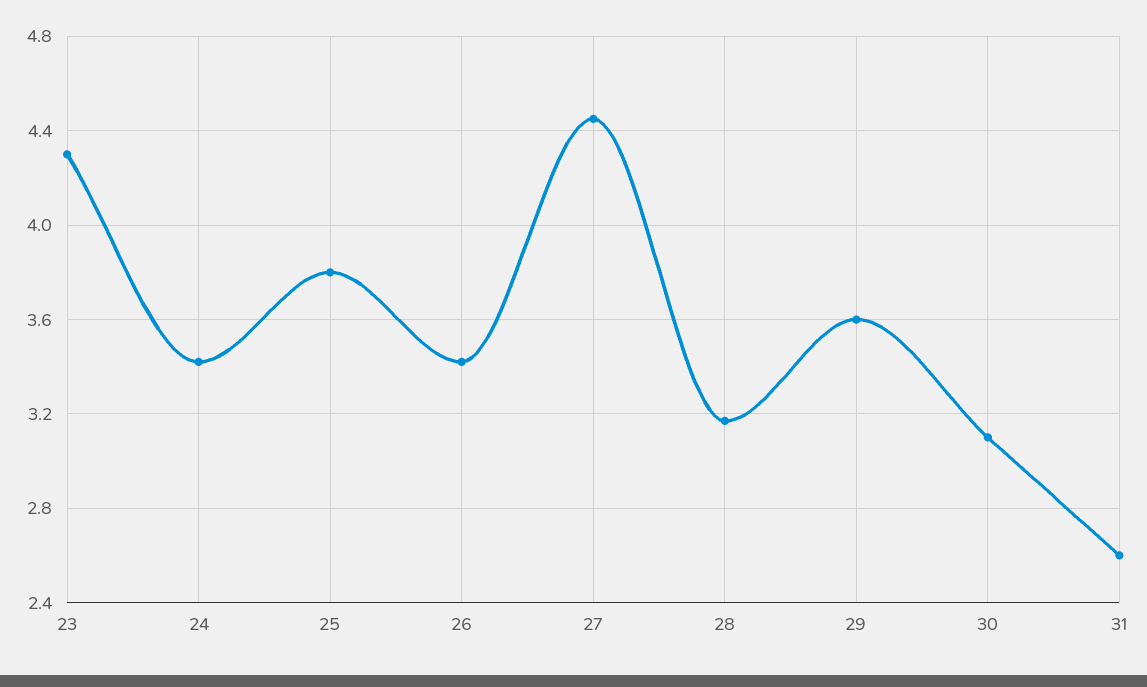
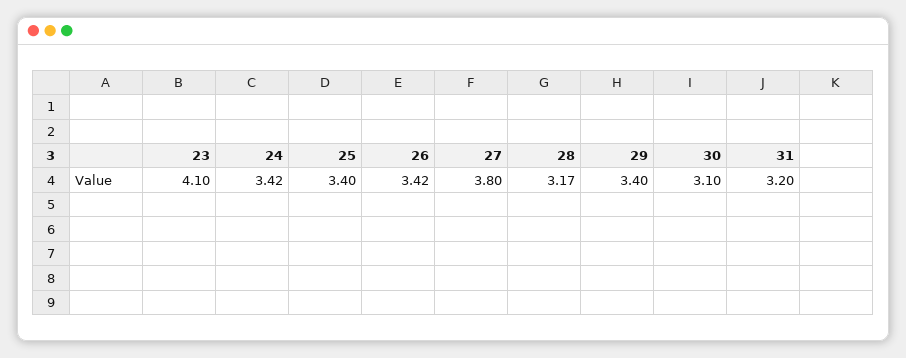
23: 4.3 -> 4.1
25: 3.8 -> 3.4
27: 4.45 -> 3.8
29: 3.6 -> 3.4
31: 2.6 -> 3.2

